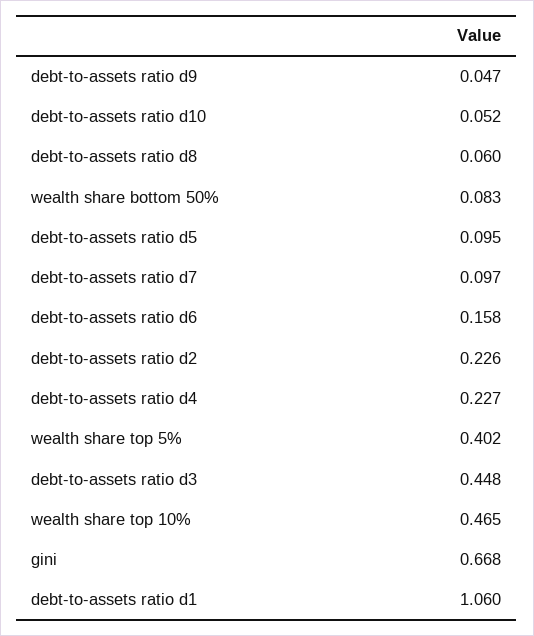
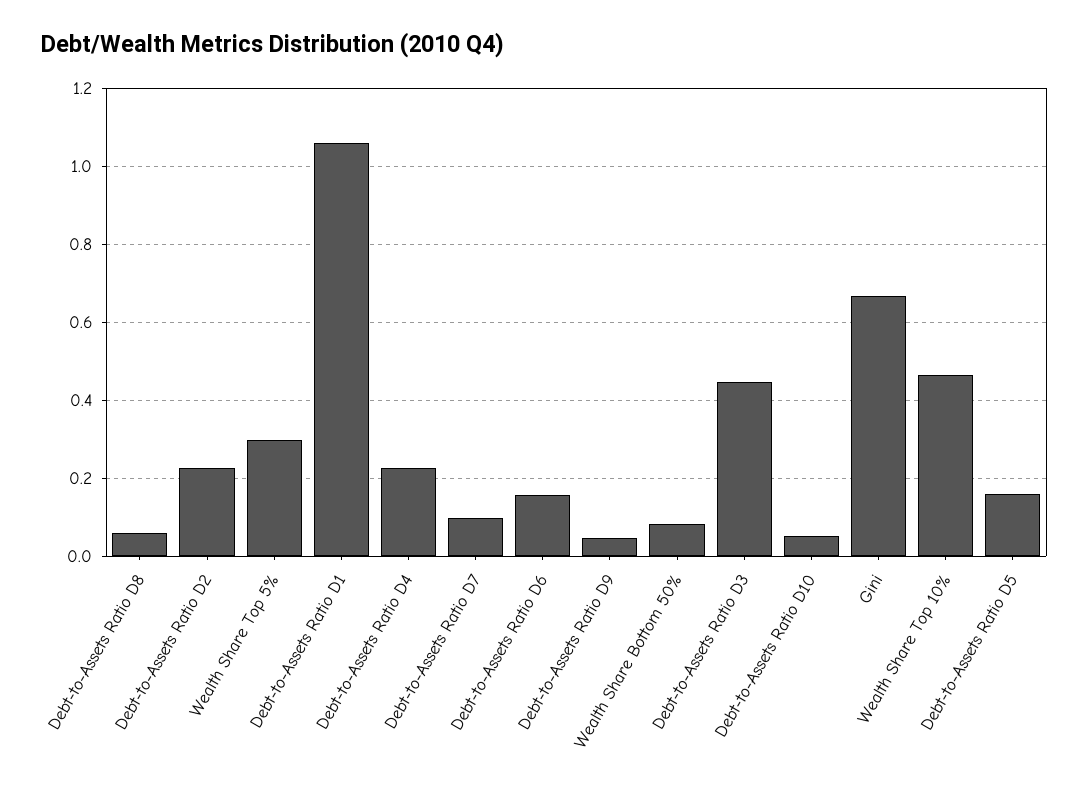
debt-to-assets ratio d5: 0.095 -> 0.16
wealth share top 5%: 0.402 -> 0.3

